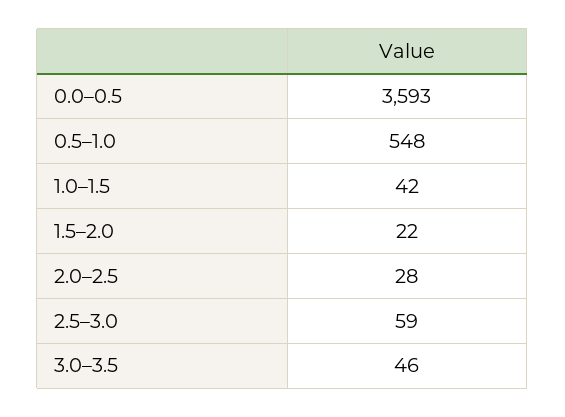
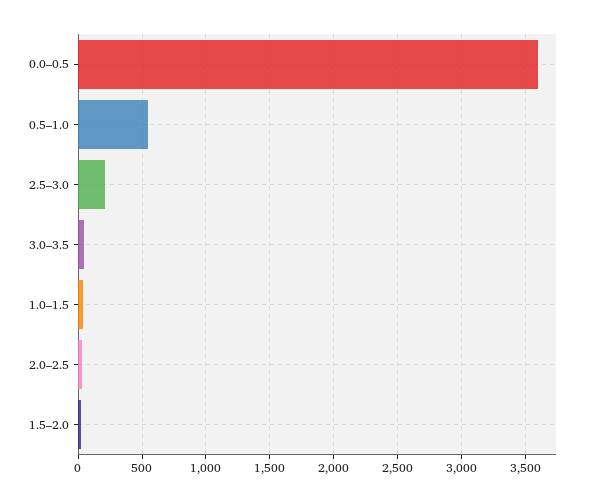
2.5–3.0: 59 -> 200

